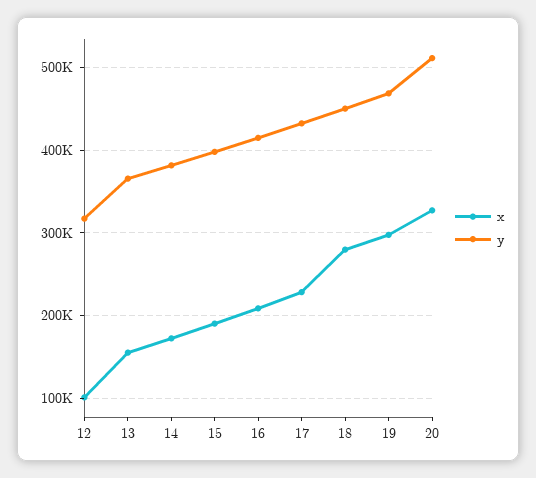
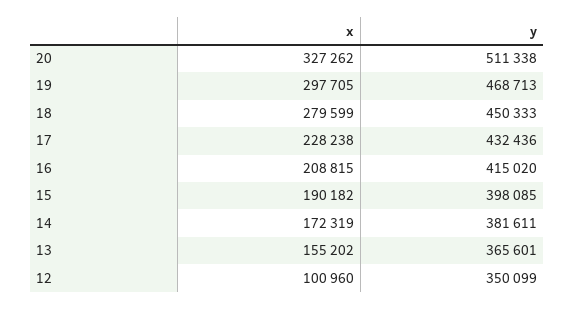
y, 12: 320000 -> 350099

